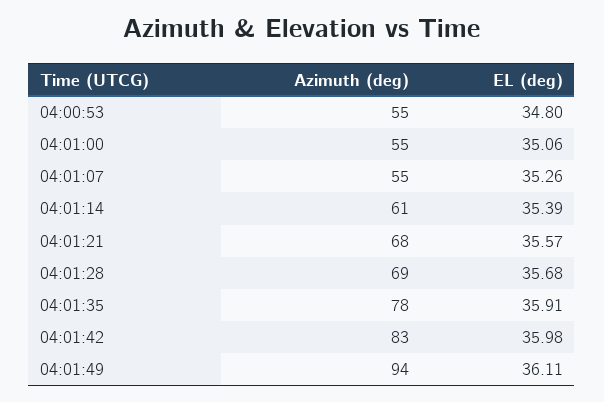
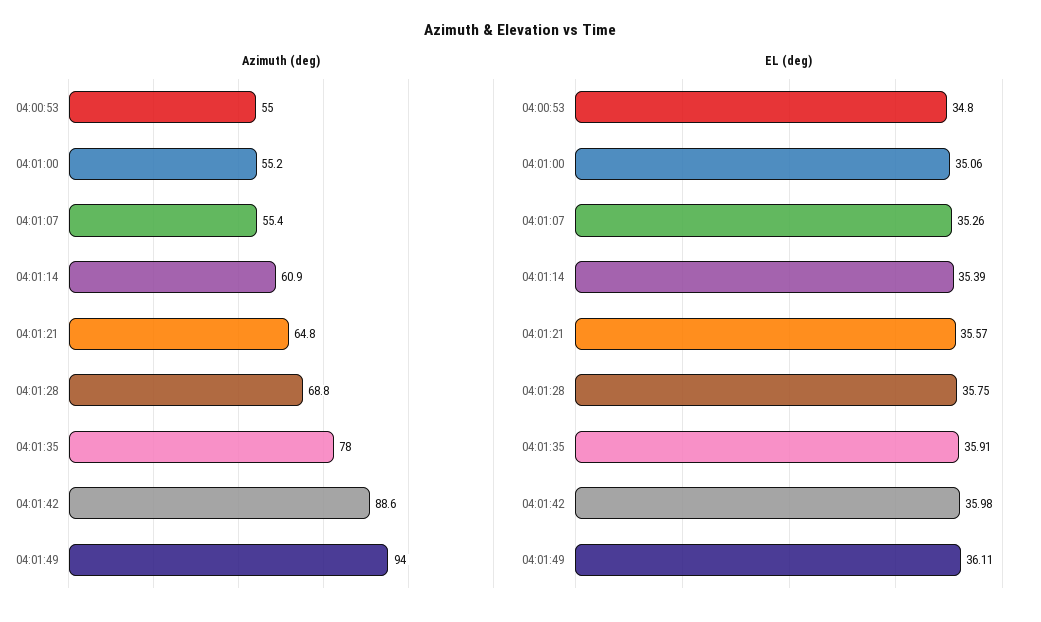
Azimuth (deg), 04:01:21: 68 -> 64.8
EL (deg), 04:01:28: 35.68 -> 35.75
Azimuth (deg), 04:01:42: 83 -> 88.6

